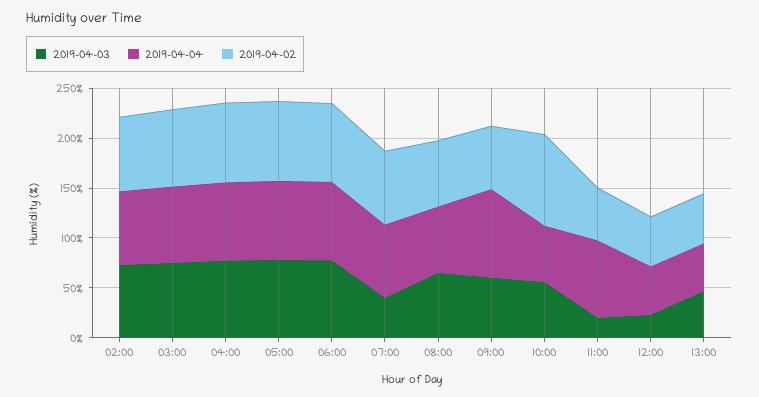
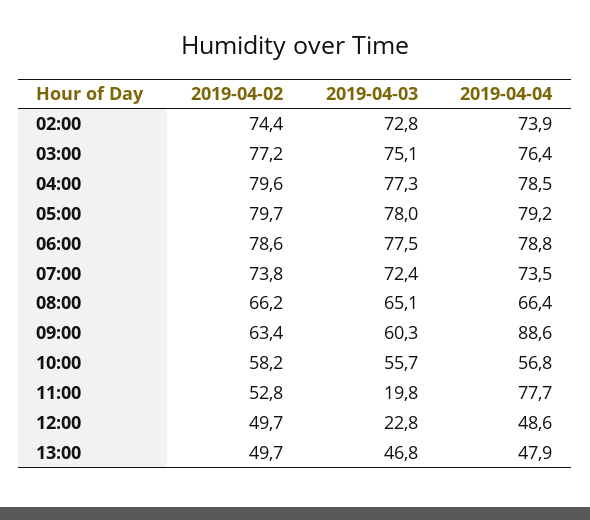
2019-04-03, 07:00: 40 -> 72.4
2019-04-02, 10:00: 90 -> 58.2

